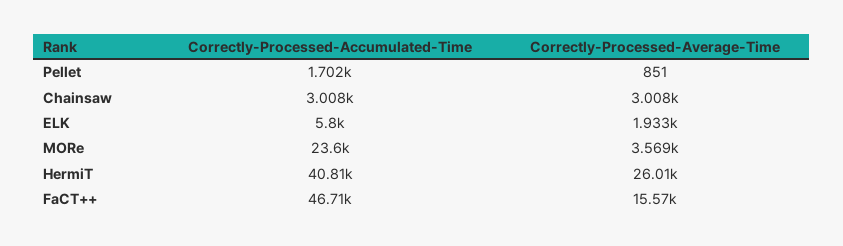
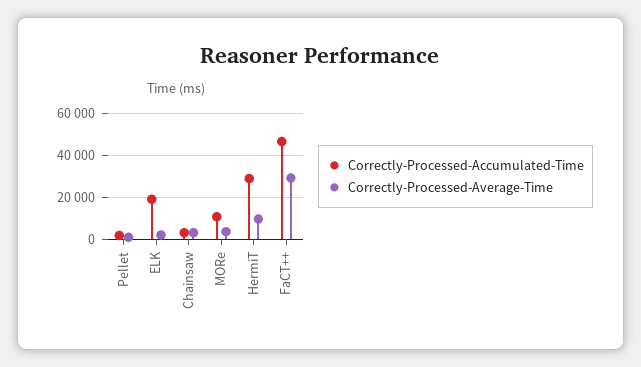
Correctly-Processed-Accumulated-Time, ELK: 5800 -> 20000
Correctly-Processed-Accumulated-Time, MORe: 23600 -> 10000
Correctly-Processed-Accumulated-Time, HermiT: 40810 -> 30000
Correctly-Processed-Average-Time, HermiT: 26010 -> 10000
Correctly-Processed-Average-Time, FaCT++: 15570 -> 30000

